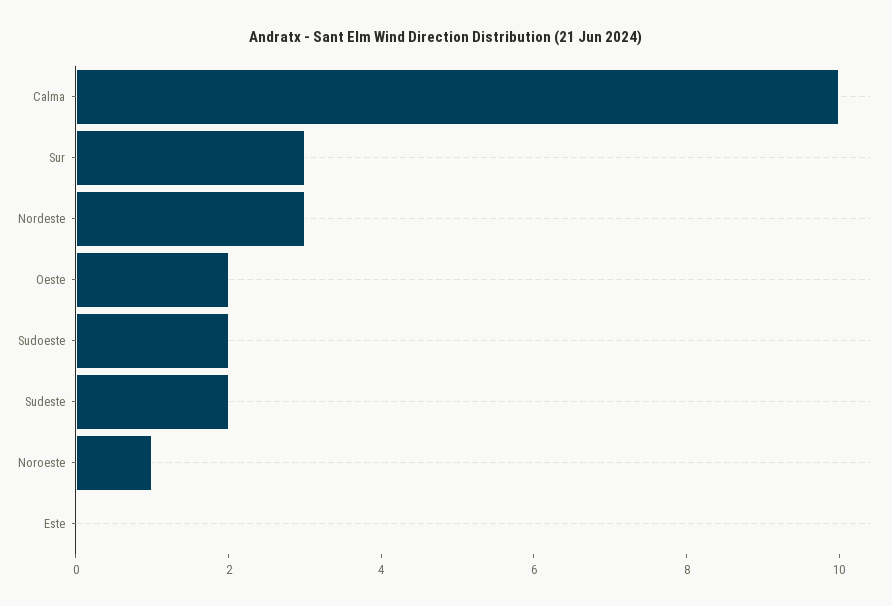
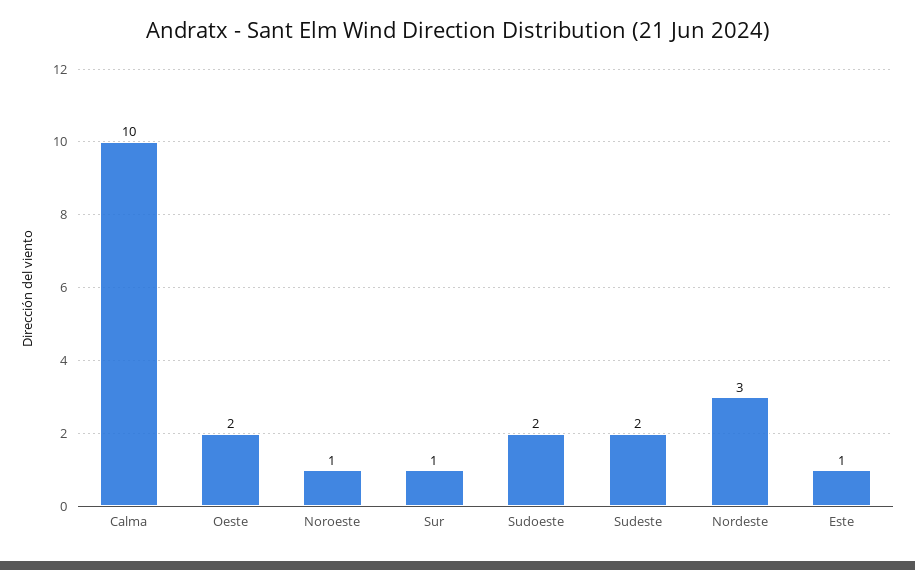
Sur: 3 -> 1
Este: 0 -> 1

